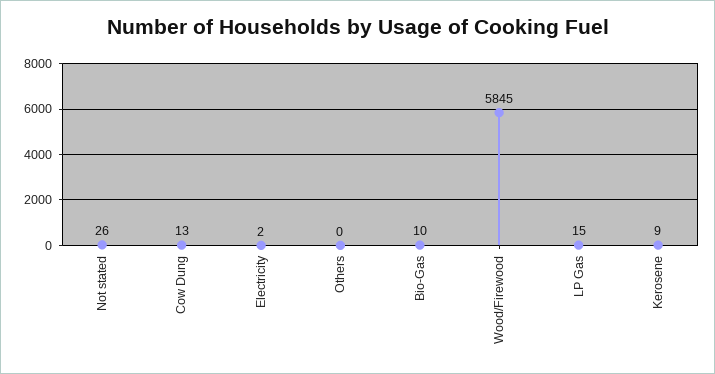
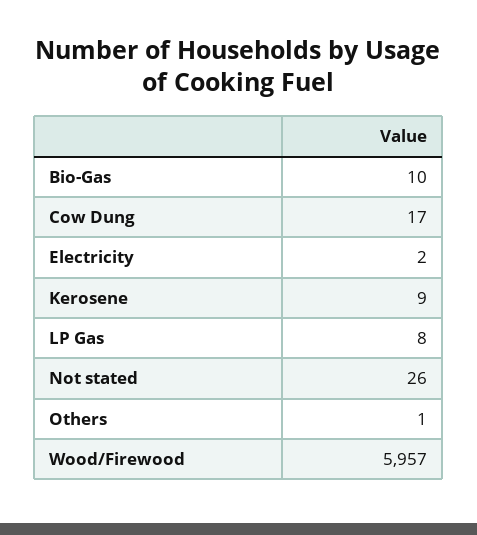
Cow Dung: 13 -> 17
Others: 0 -> 1
Wood/Firewood: 5845 -> 5957
LP Gas: 15 -> 8

